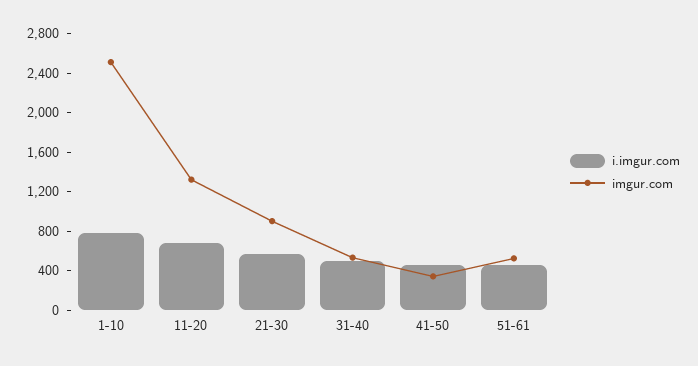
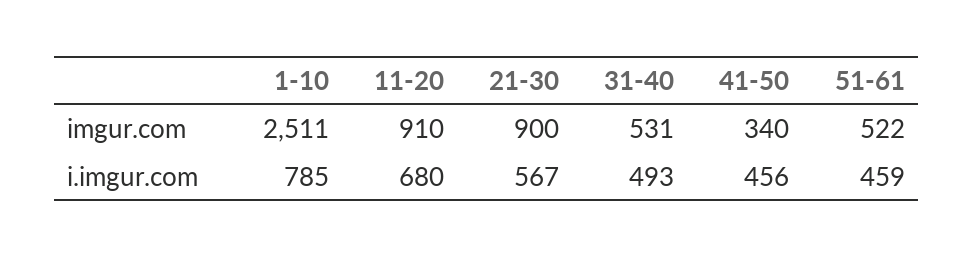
imgur.com, 11-20: 1300 -> 910

